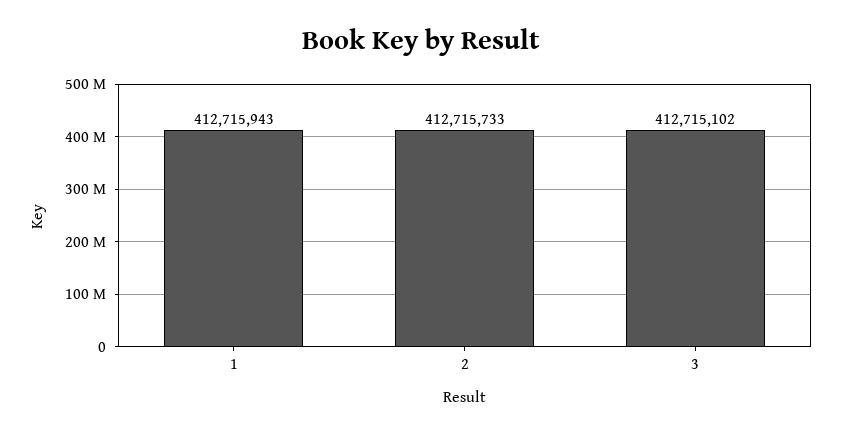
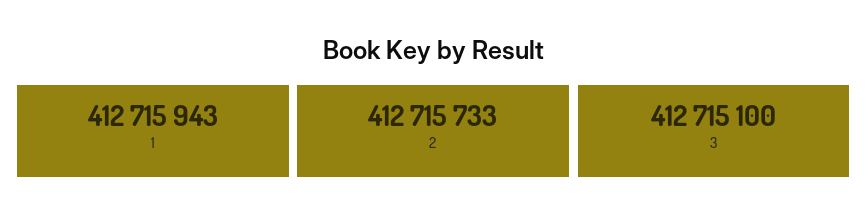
3: 412715102 -> 412715100

